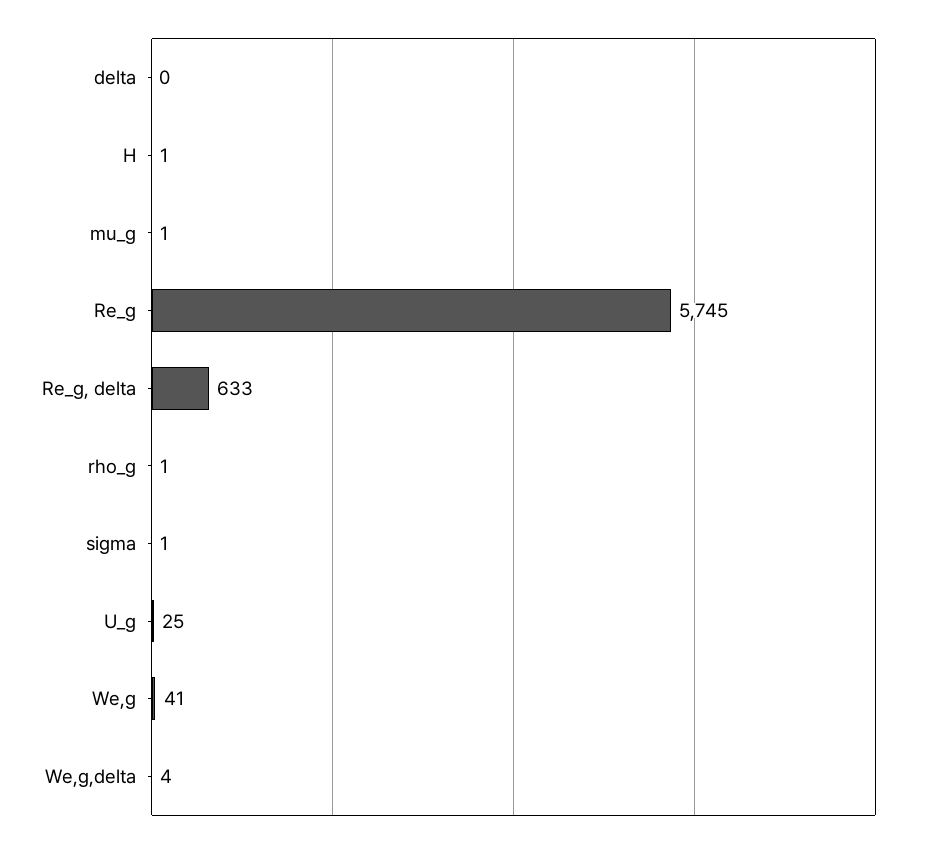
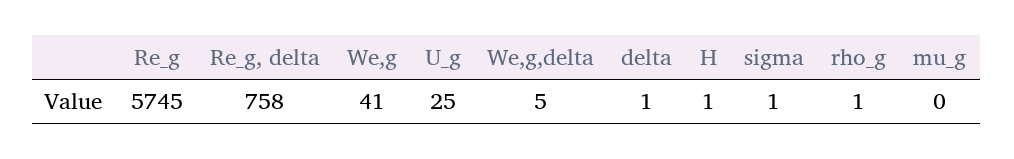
delta: 0 -> 1
mu_g: 1 -> 0
Re_g, delta: 633 -> 758
We,g,delta: 4 -> 5

